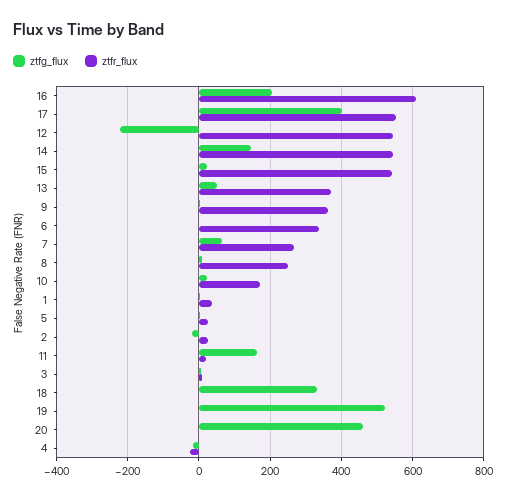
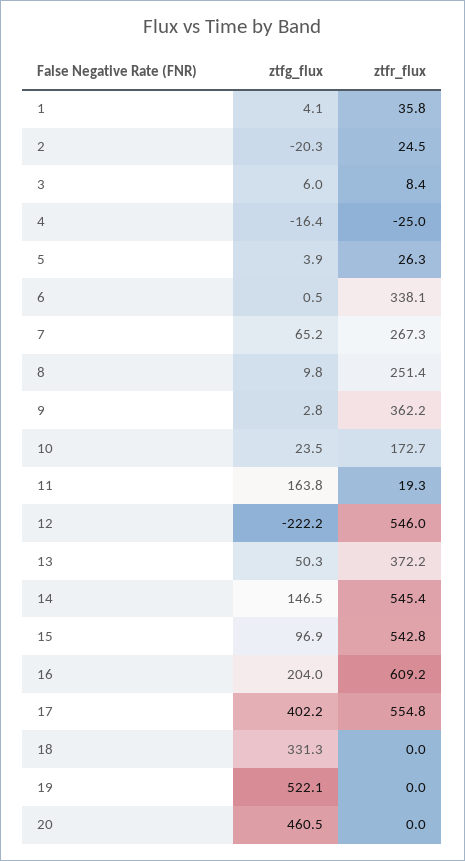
ztfg_flux, 15: 20 -> 96.9

